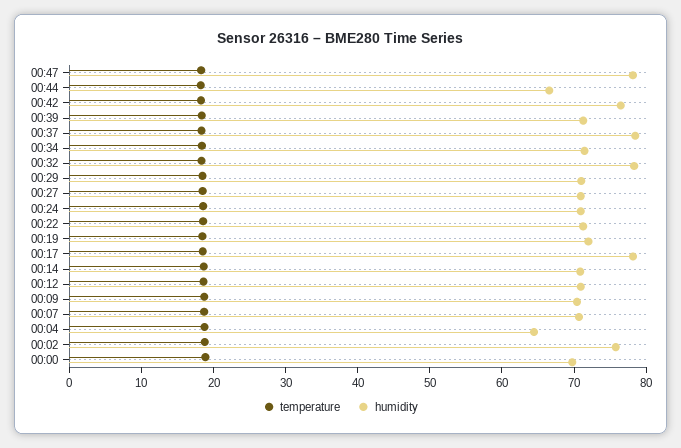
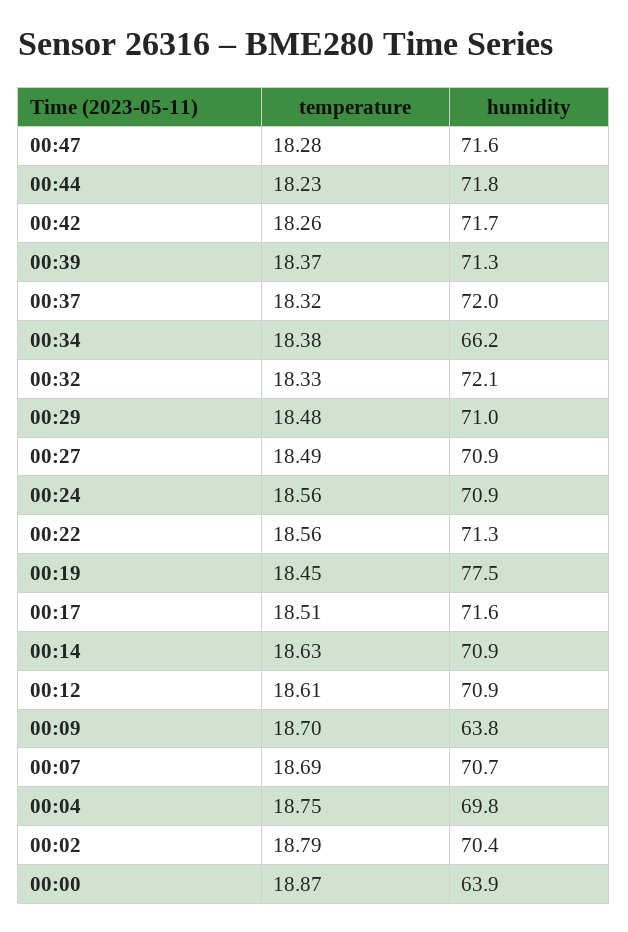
humidity, 00:47: 78 -> 71.6
humidity, 00:44: 66 -> 71.8
humidity, 00:42: 76 -> 71.7
humidity, 00:37: 78 -> 72
humidity, 00:34: 72 -> 66.2
humidity, 00:32: 78 -> 72.1
humidity, 00:19: 72 -> 77.5
humidity, 00:17: 78 -> 71.6
humidity, 00:09: 70 -> 63.8
humidity, 00:04: 64 -> 69.8
humidity, 00:02: 76 -> 70.4
humidity, 00:00: 70 -> 63.9

